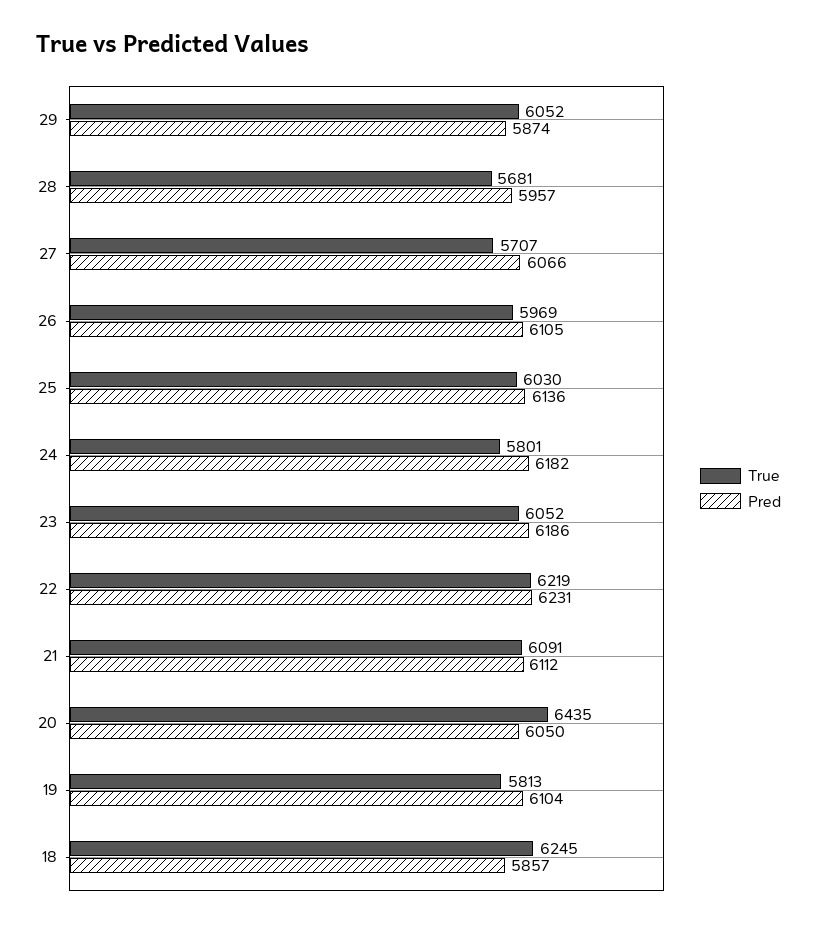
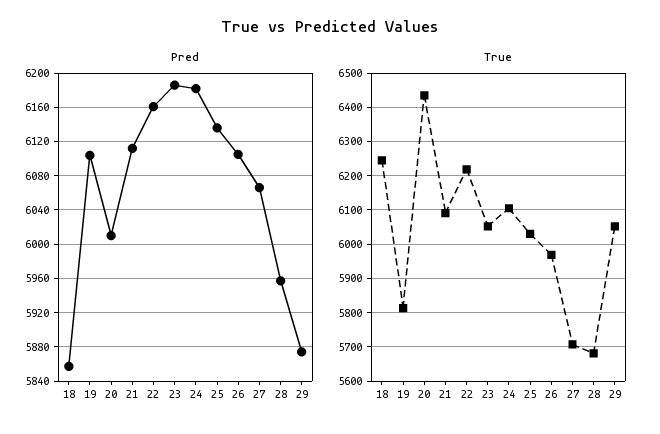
True, 24: 5801 -> 6100
Pred, 22: 6231 -> 6160
Pred, 20: 6050 -> 6010

